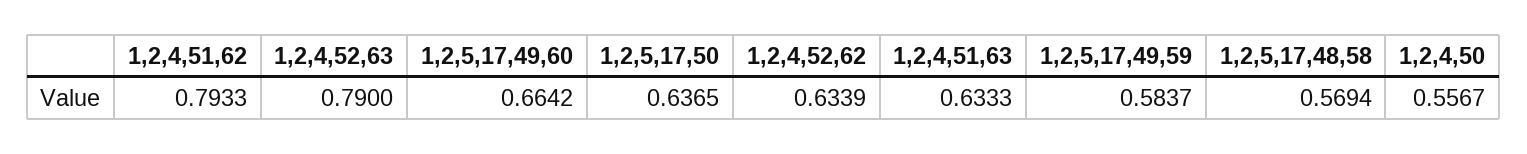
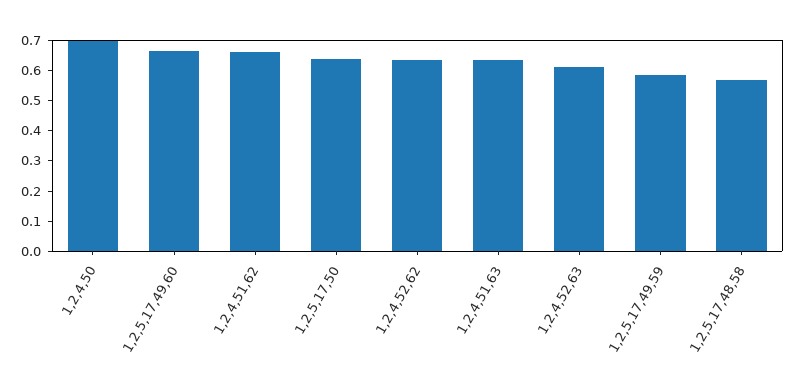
1,2,4,51,62: 0.7933 -> 0.65
1,2,4,52,63: 0.79 -> 0.6
1,2,4,50: 0.5567 -> 0.7

